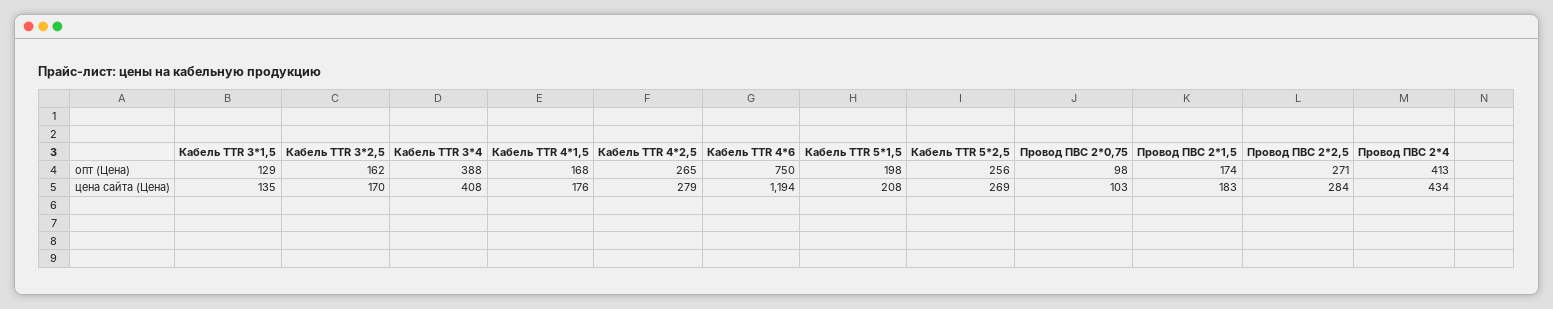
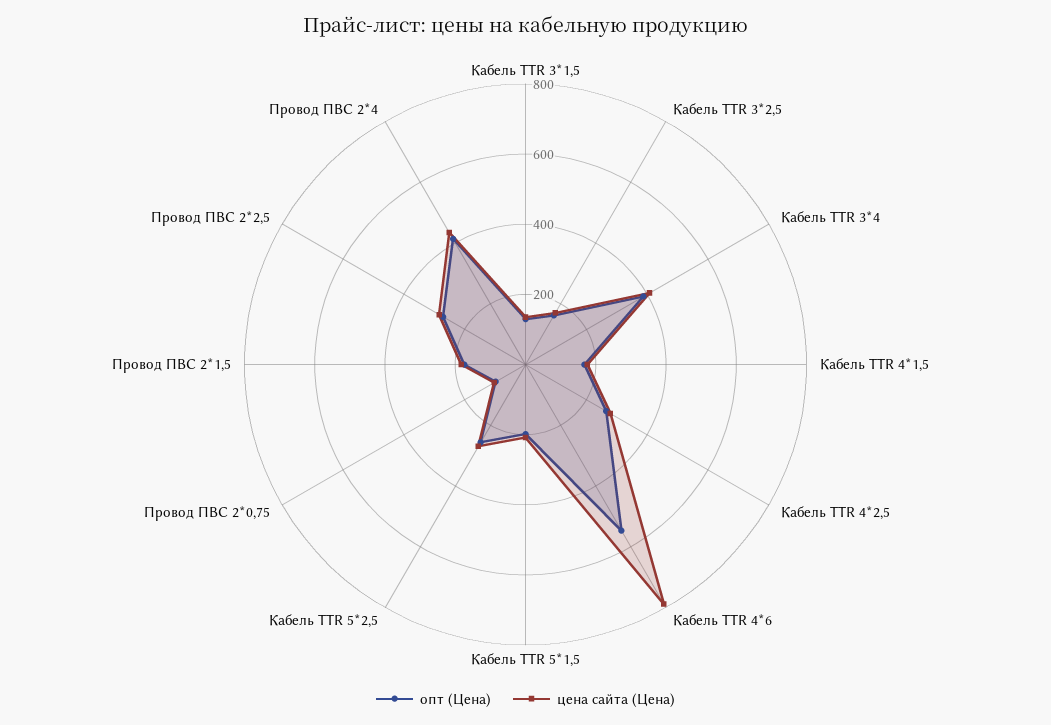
опт (Цена), Кабель TTR 4*6: 750 -> 550
цена сайта (Цена), Кабель TTR 4*6: 1194 -> 800

